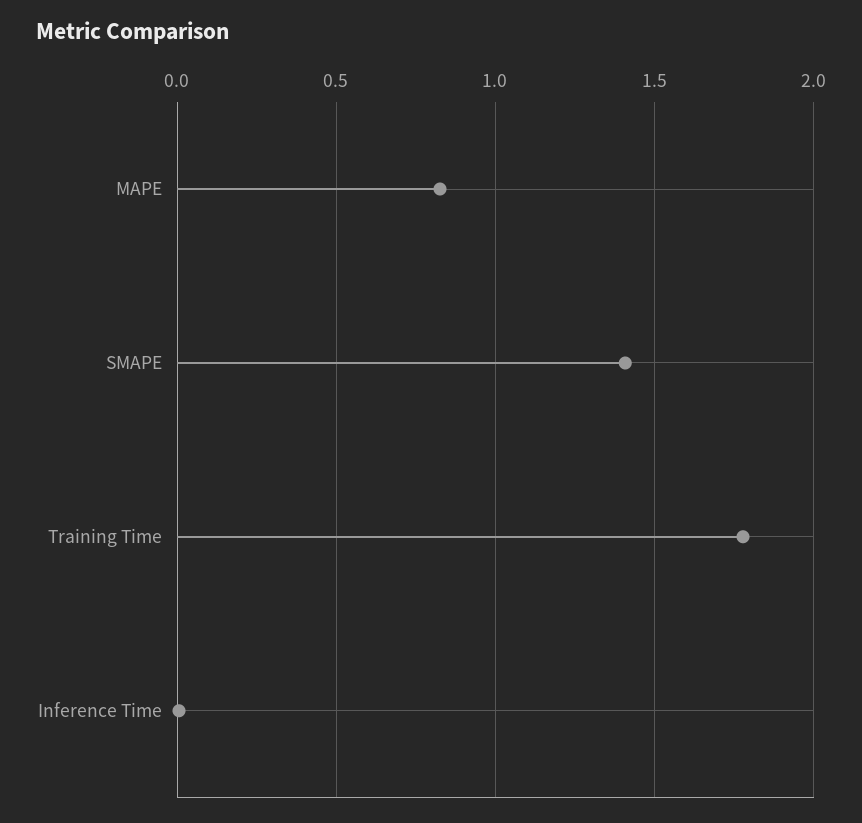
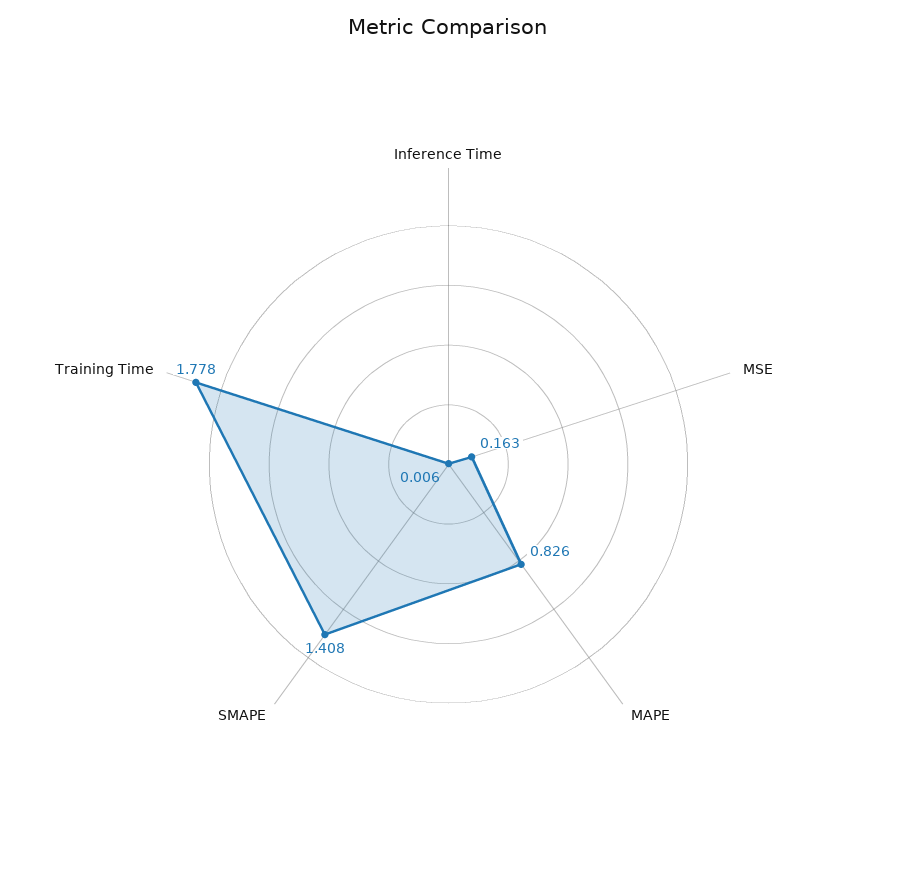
MSE: none -> 0.163

